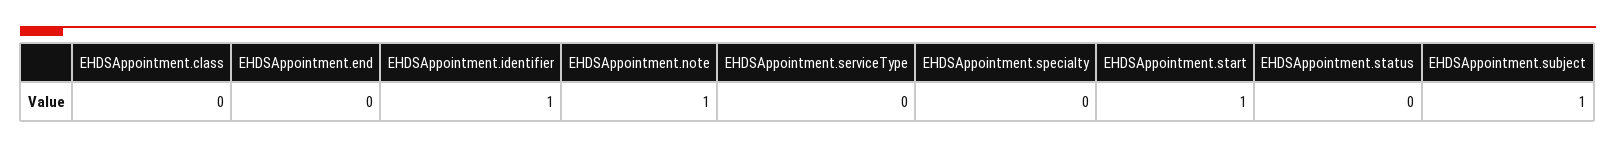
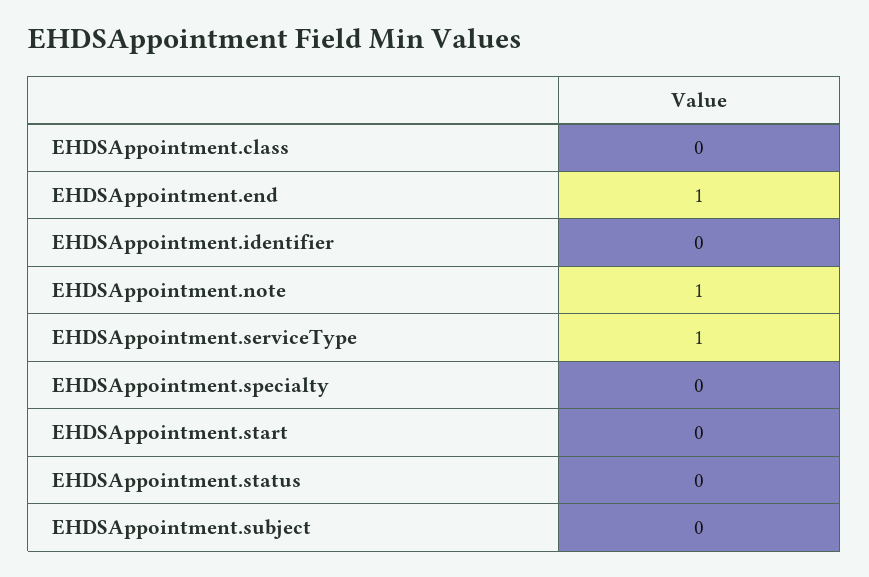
EHDSAppointment.end: 0 -> 1
EHDSAppointment.identifier: 1 -> 0
EHDSAppointment.serviceType: 0 -> 1
EHDSAppointment.start: 1 -> 0
EHDSAppointment.subject: 1 -> 0

